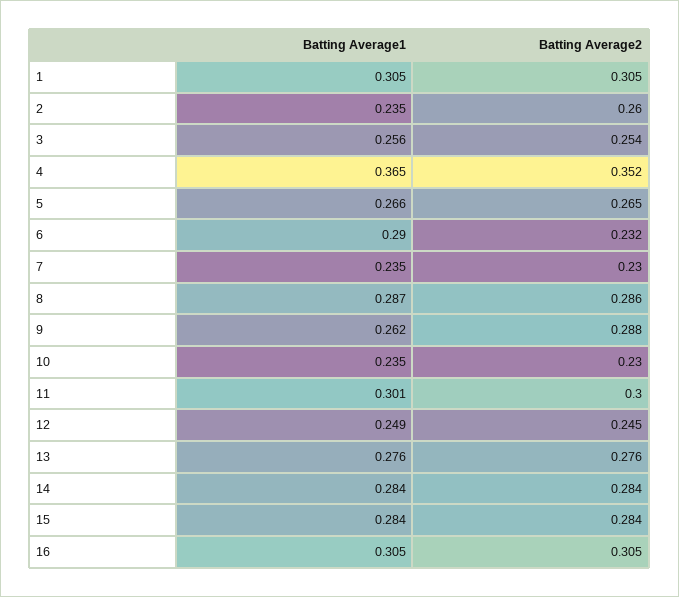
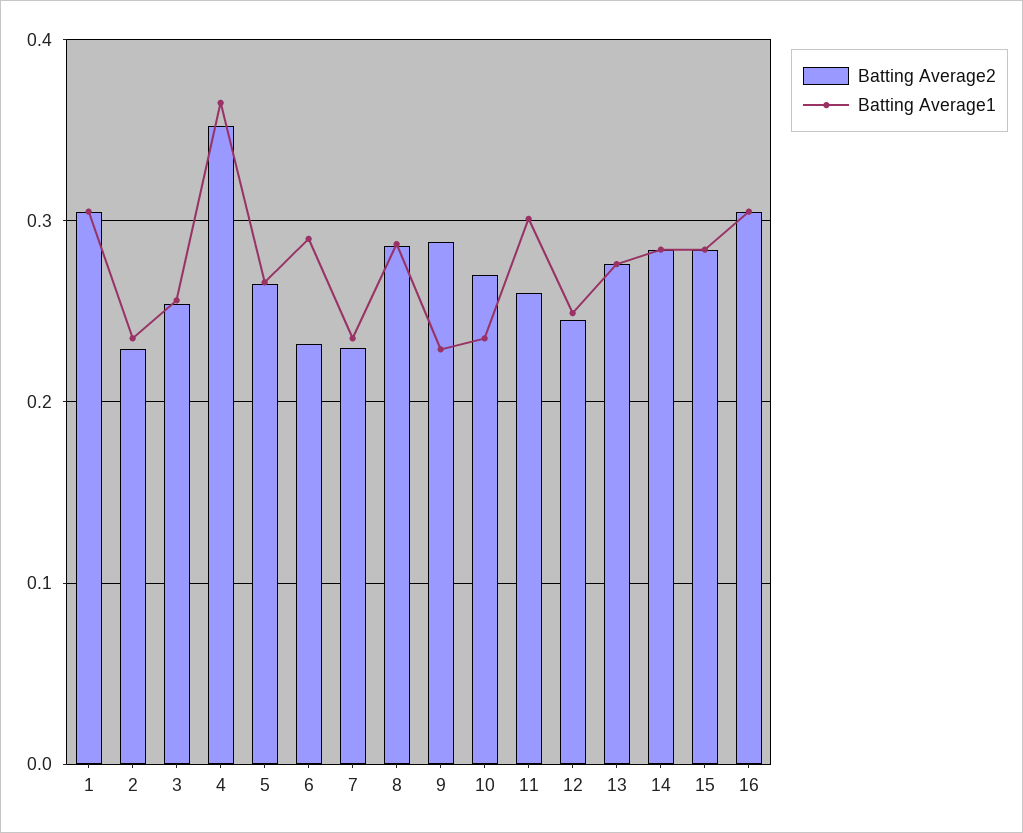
Batting Average2, 2: 0.26 -> 0.23
Batting Average1, 9: 0.262 -> 0.23
Batting Average2, 10: 0.23 -> 0.27
Batting Average2, 11: 0.3 -> 0.26

